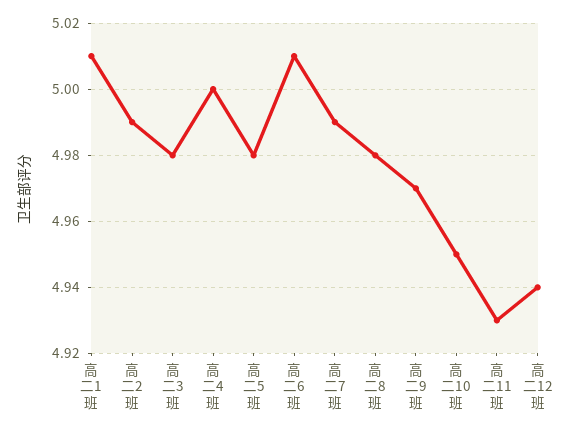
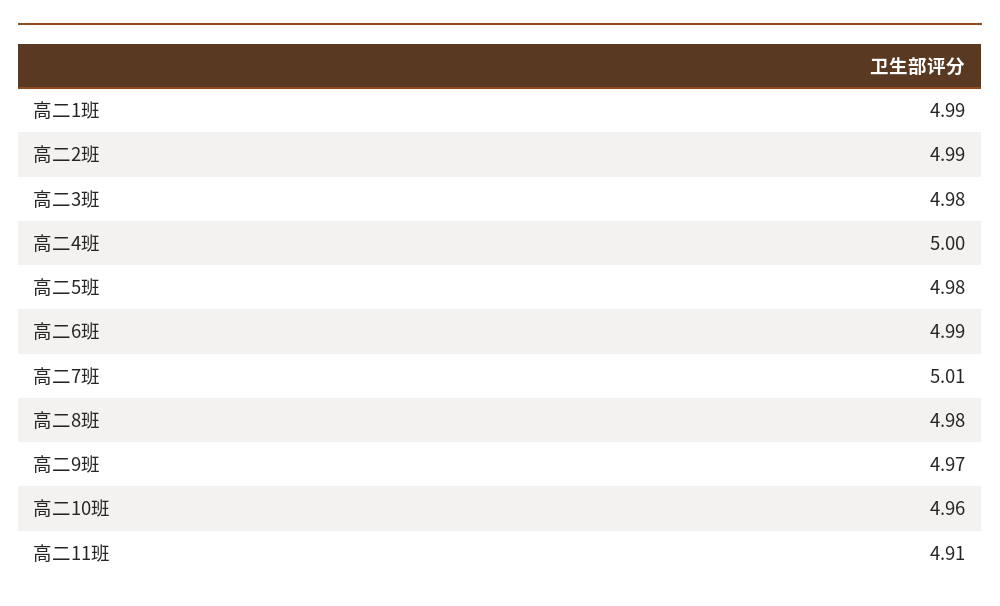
高二1班: 5.01 -> 4.99
高二6班: 5.01 -> 4.99
高二7班: 4.99 -> 5.01
高二10班: 4.95 -> 4.96
高二11班: 4.93 -> 4.91
高二12班: 4.94 -> none

